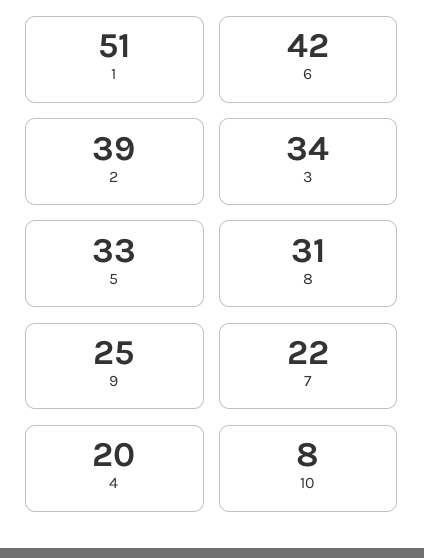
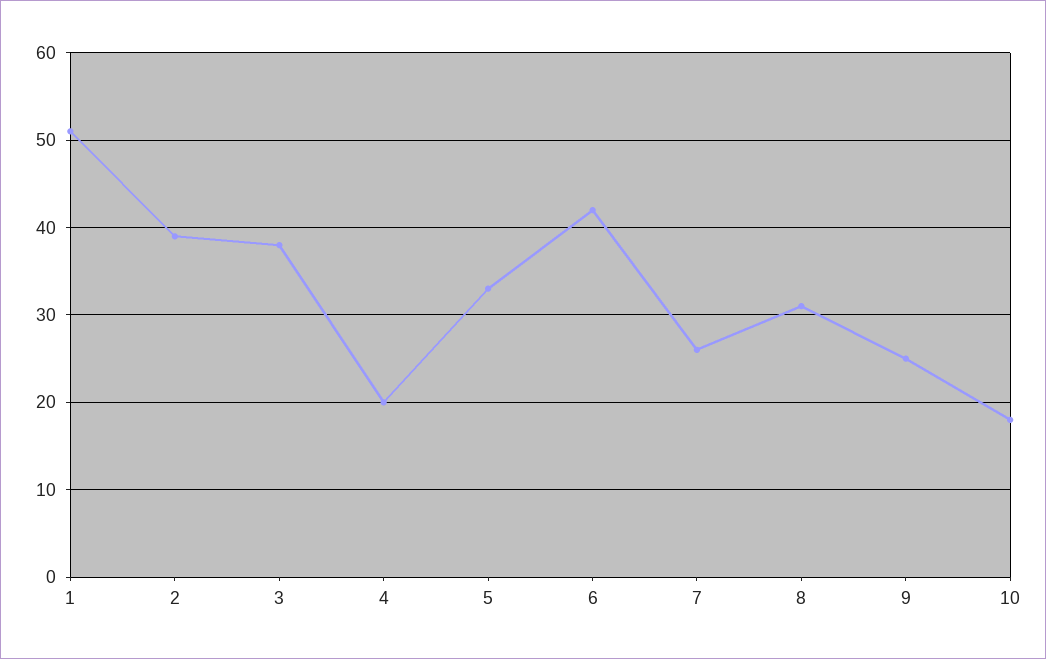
3: 34 -> 38
7: 22 -> 26
10: 8 -> 18

